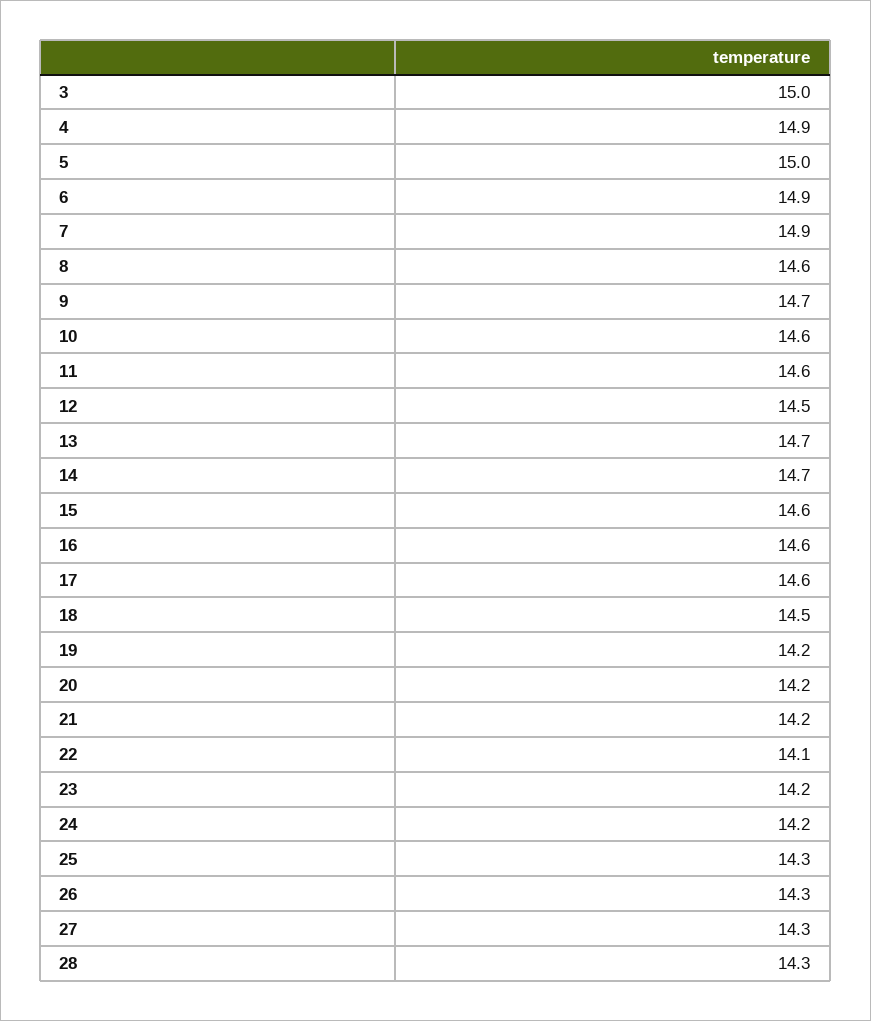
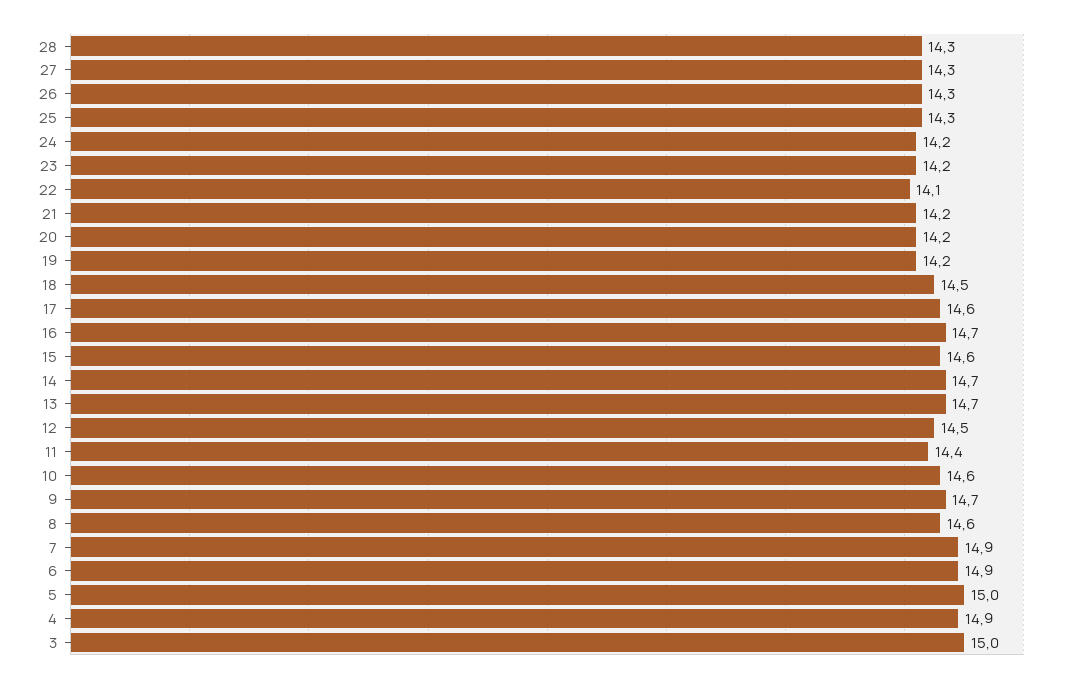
11: 14.6 -> 14.4
16: 14.6 -> 14.7

